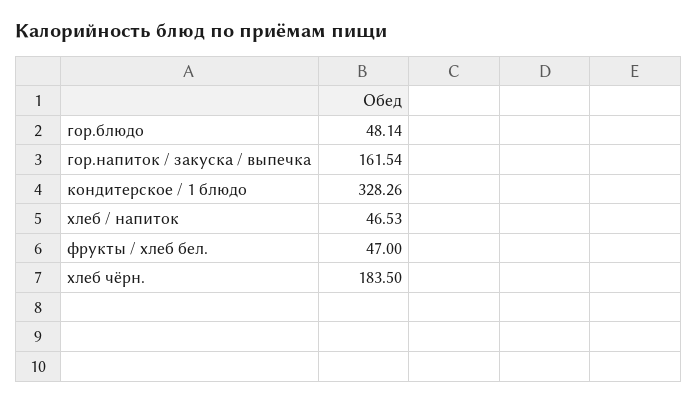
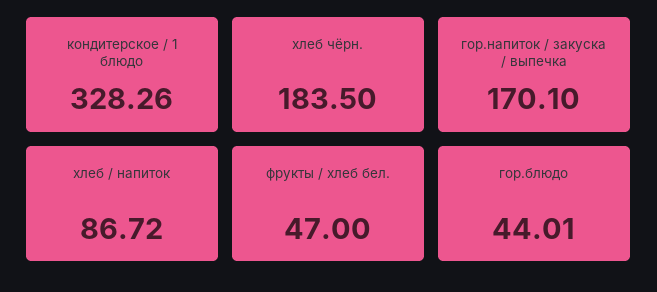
гор.блюдо: 48.14 -> 44.01
гор.напиток / закуска / выпечка: 161.54 -> 170.1
хлеб / напиток: 46.53 -> 86.72

